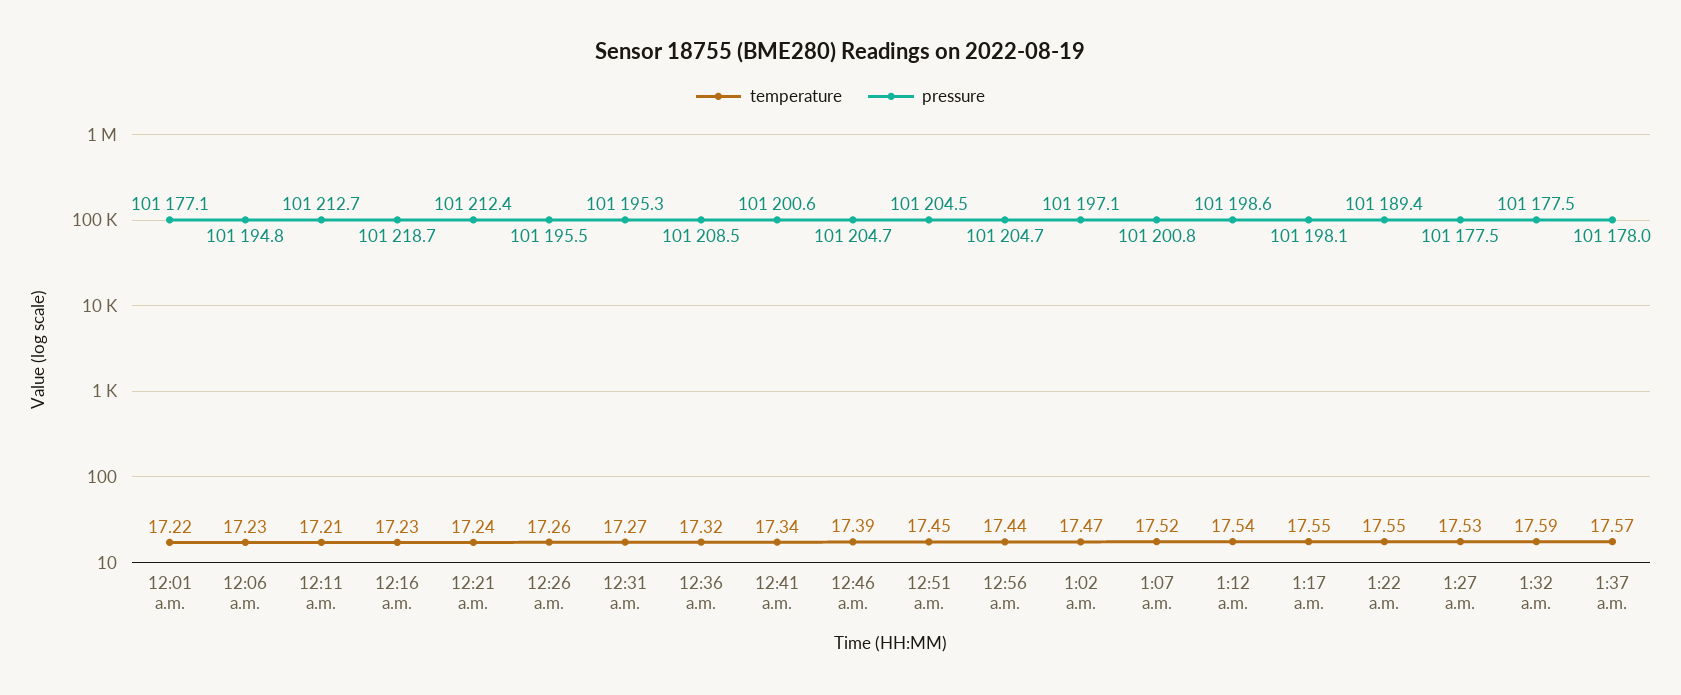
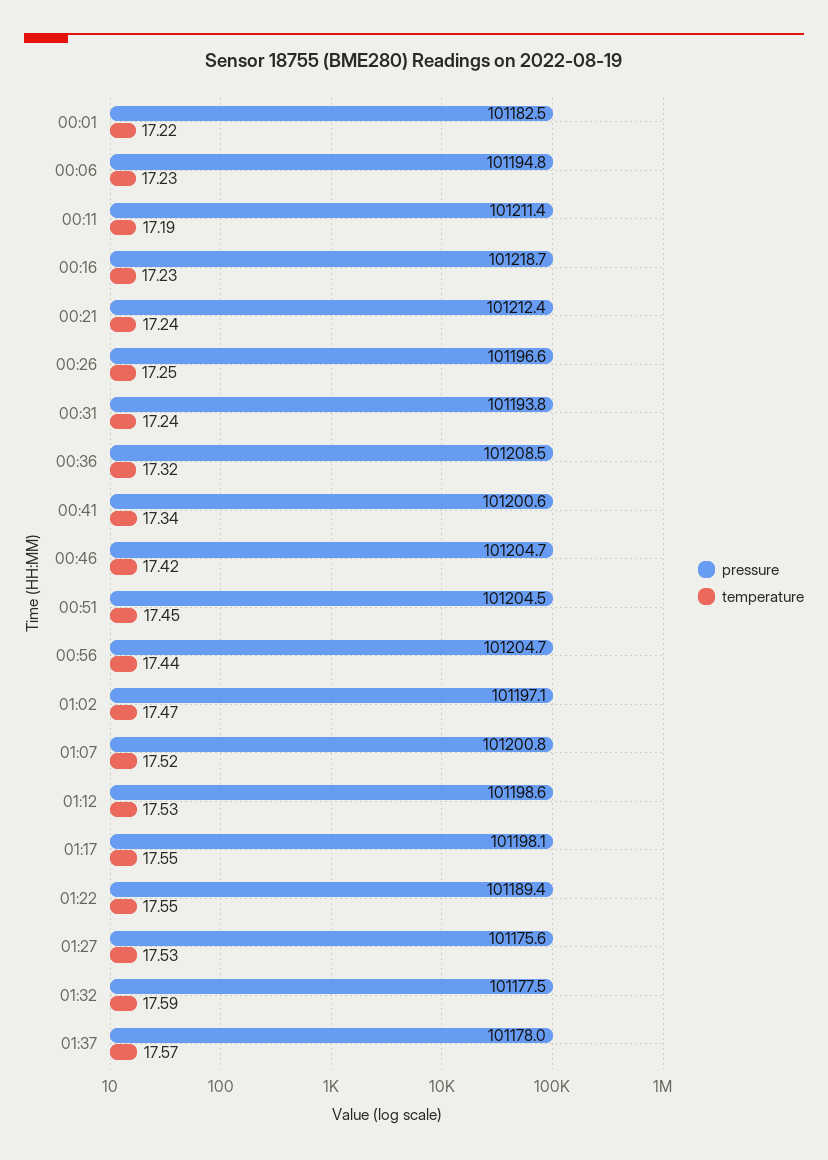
pressure, 12:01 a.m.: 101177.1 -> 101182.5
temperature, 12:11 a.m.: 17.21 -> 17.19
pressure, 12:11 a.m.: 101212.7 -> 101211.4
temperature, 12:26 a.m.: 17.26 -> 17.25
pressure, 12:26 a.m.: 101195.5 -> 101196.6
temperature, 12:31 a.m.: 17.27 -> 17.24
pressure, 12:31 a.m.: 101195.3 -> 101193.8
temperature, 12:46 a.m.: 17.39 -> 17.42
temperature, 1:12 a.m.: 17.54 -> 17.53
pressure, 1:27 a.m.: 101177.5 -> 101175.6

